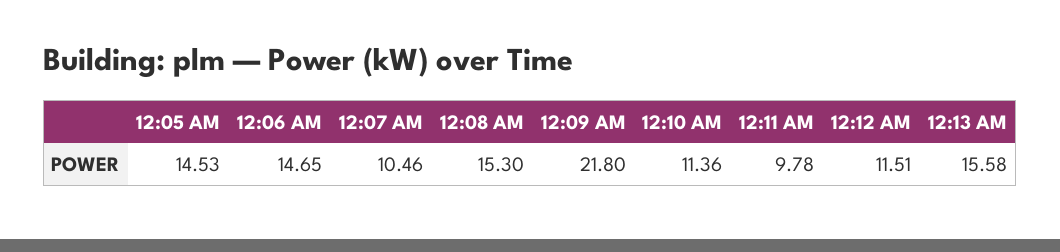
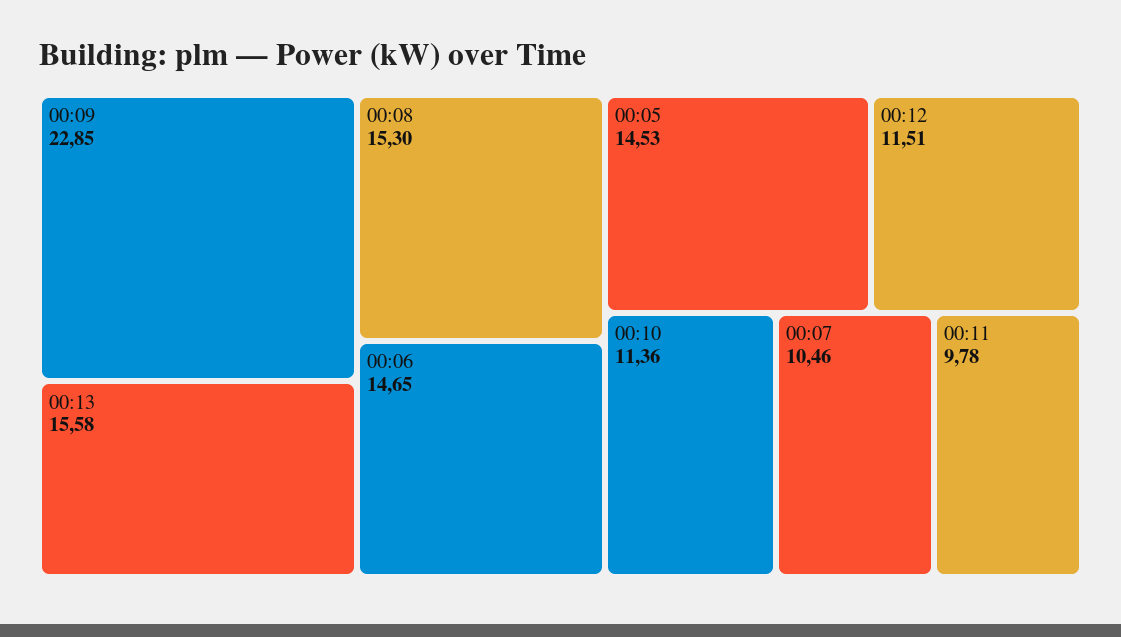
12:09 AM: 21.8 -> 22.85

